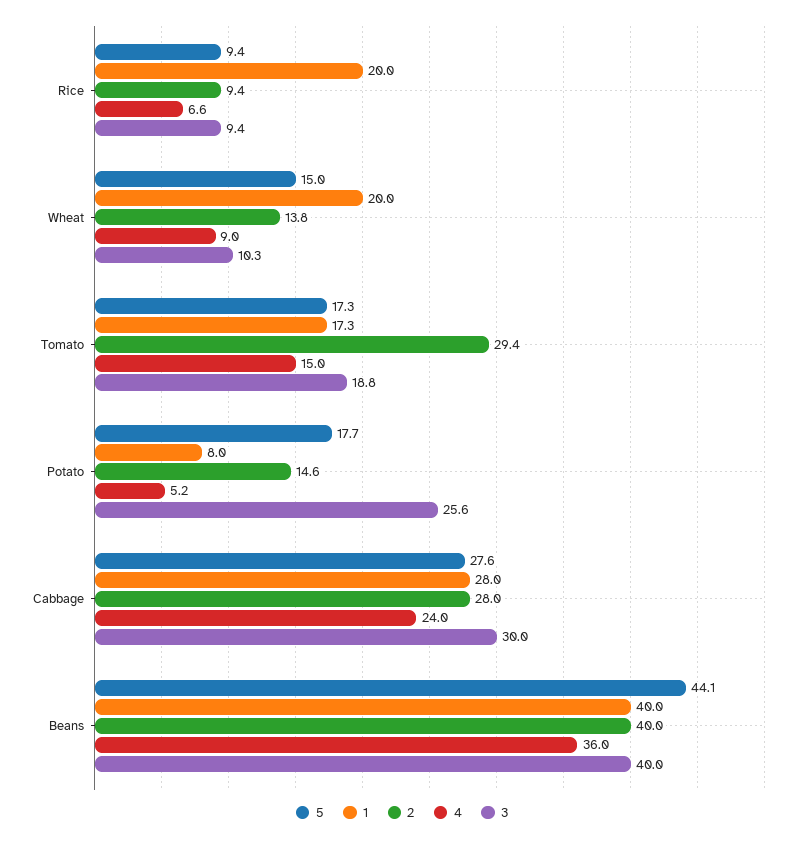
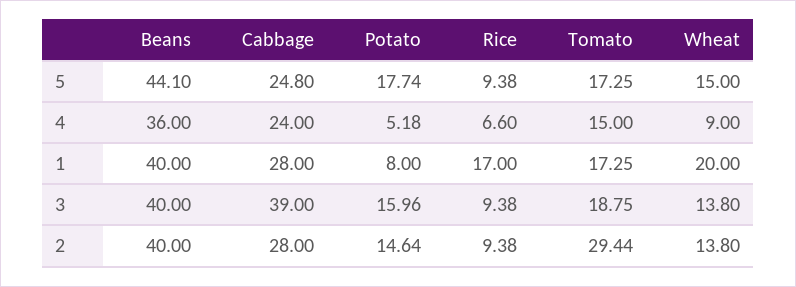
1, Rice: 20 -> 17
3, Wheat: 10.3 -> 13.8
3, Potato: 25.6 -> 15.96
5, Cabbage: 27.6 -> 24.8
3, Cabbage: 30 -> 39

